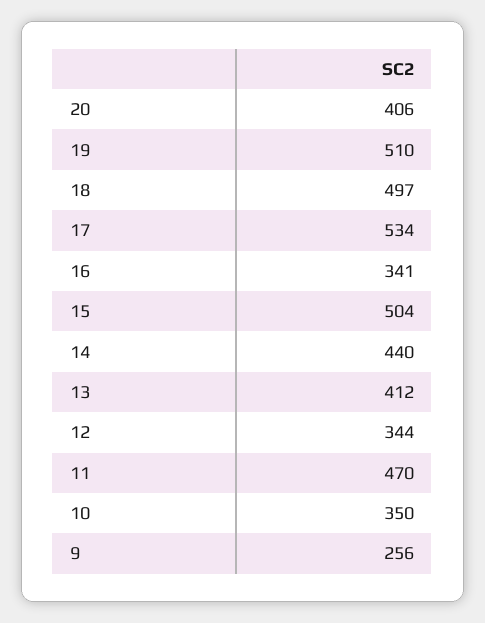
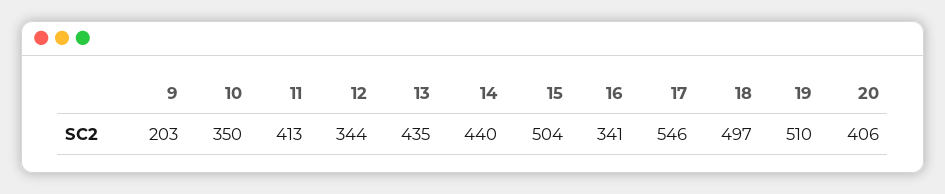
17: 534 -> 546
13: 412 -> 435
11: 470 -> 413
9: 256 -> 203

